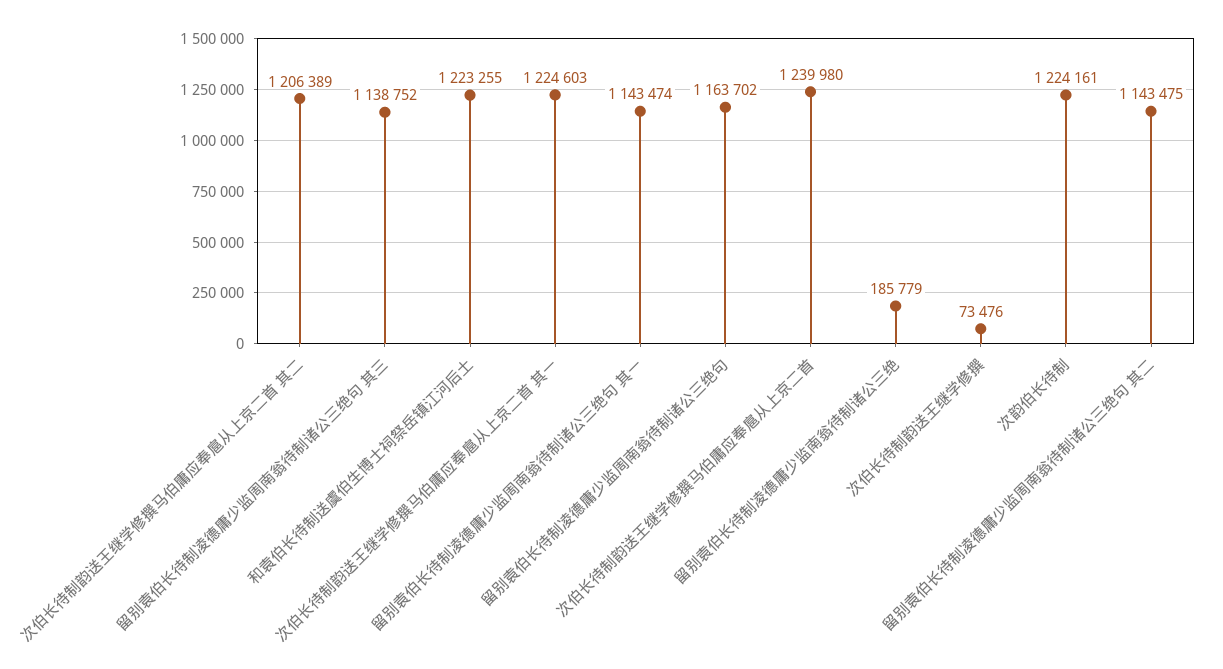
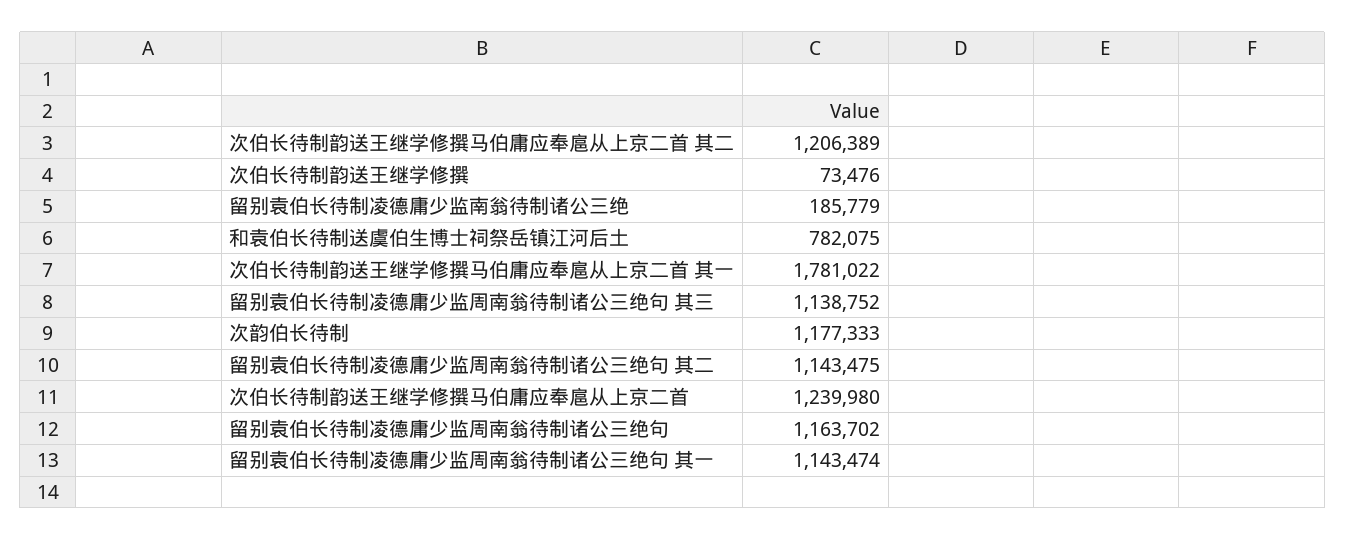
和袁伯长待制送虞伯生博士祠祭岳镇江河后土: 1223255 -> 782075
次伯长待制韵送王继学修撰马伯庸应奉扈从上京二首 其一: 1224603 -> 1781022
次韵伯长待制: 1224161 -> 1177333

